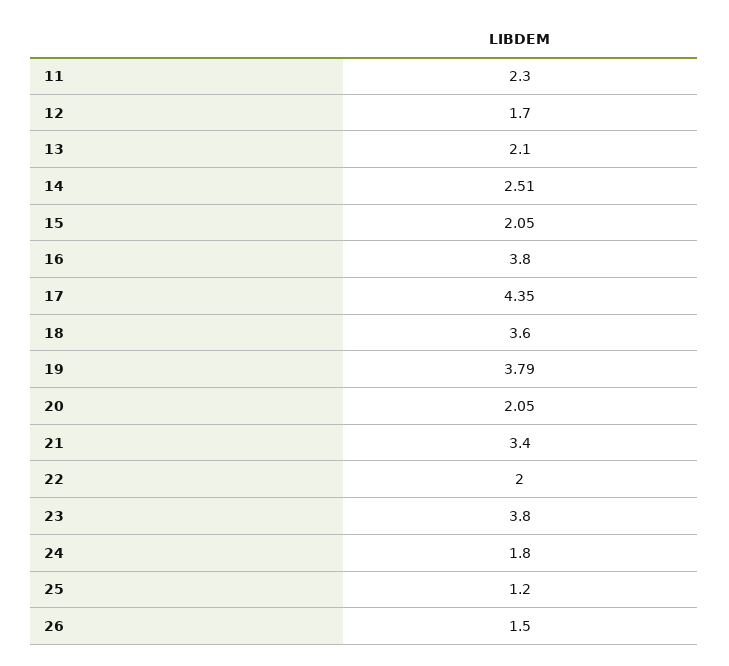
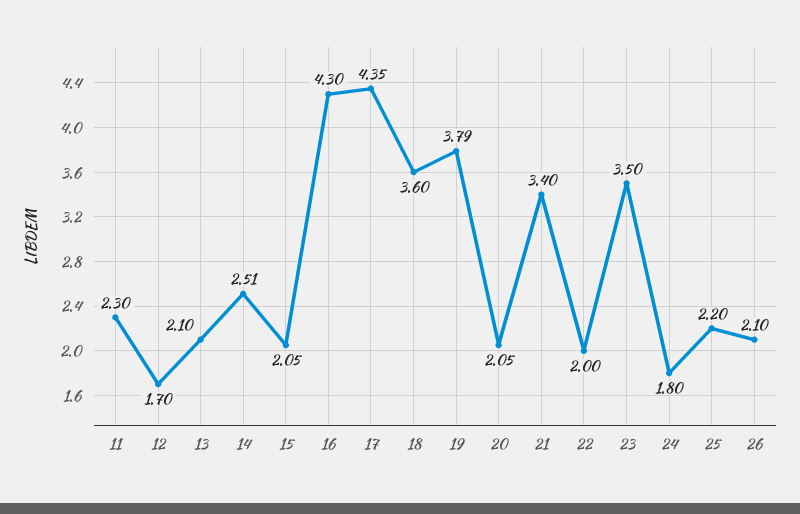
16: 3.8 -> 4.3
23: 3.8 -> 3.5
25: 1.2 -> 2.2
26: 1.5 -> 2.1

